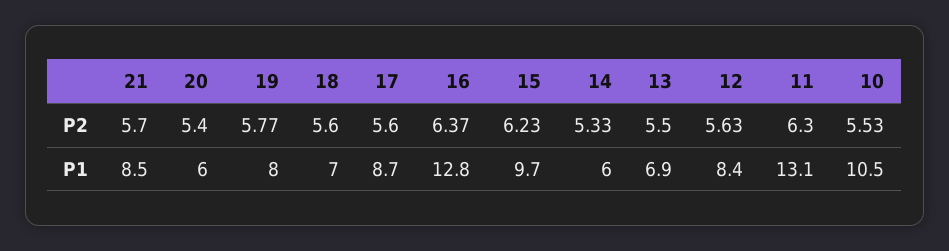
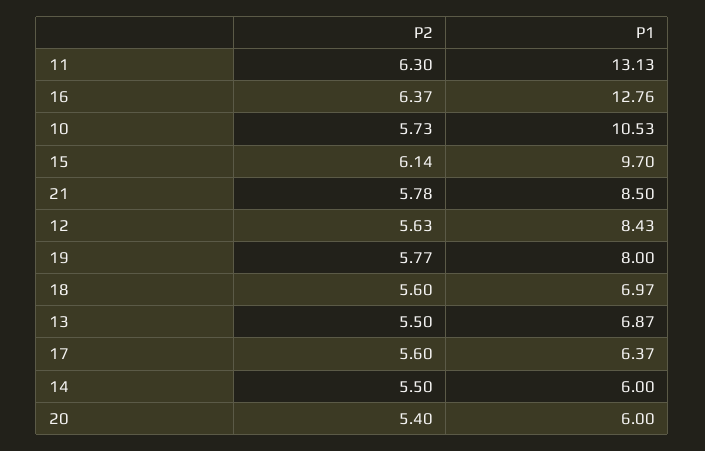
21, P2: 5.7 -> 5.78
15, P2: 6.23 -> 6.14
14, P2: 5.33 -> 5.5
10, P2: 5.53 -> 5.73
17, P1: 8.7 -> 6.37

